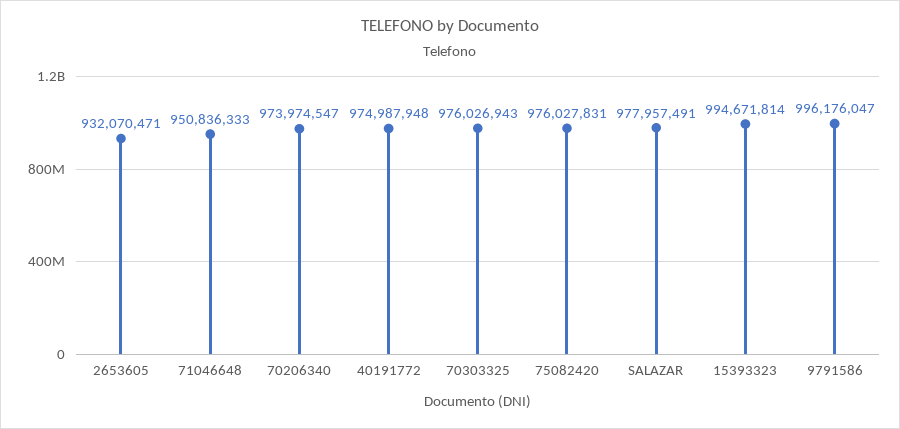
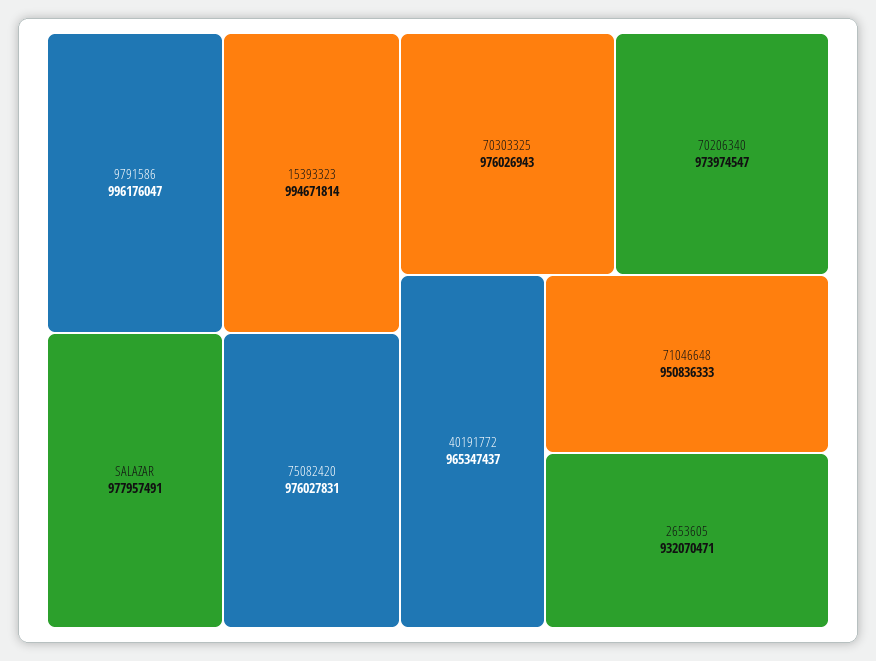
40191772: 974987948 -> 965347437

